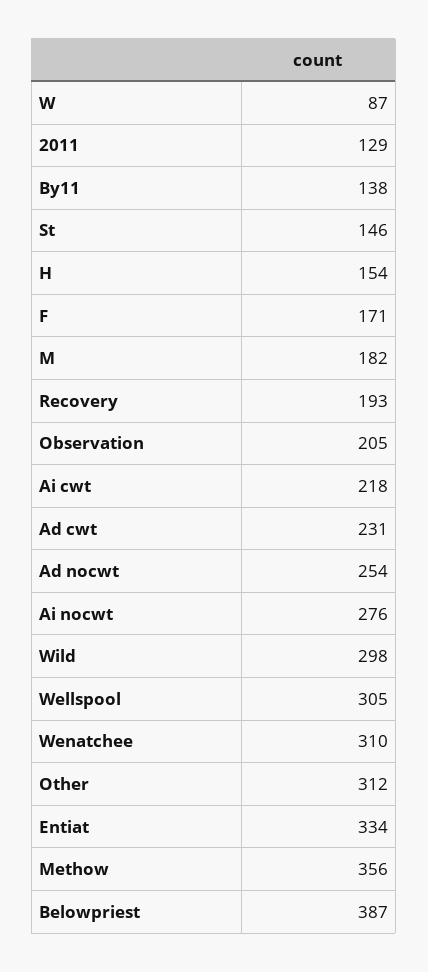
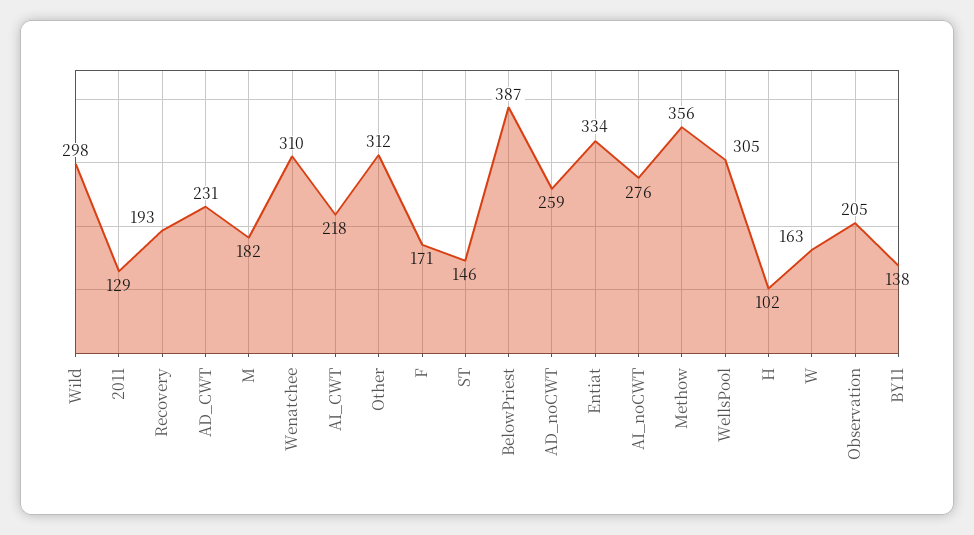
W: 87 -> 163
H: 154 -> 102
Ad nocwt: 254 -> 259

